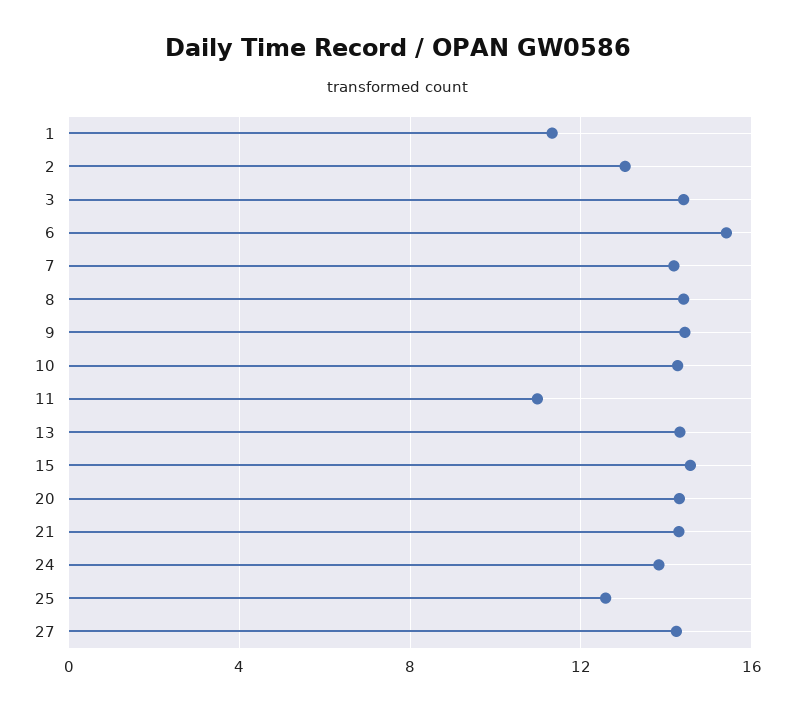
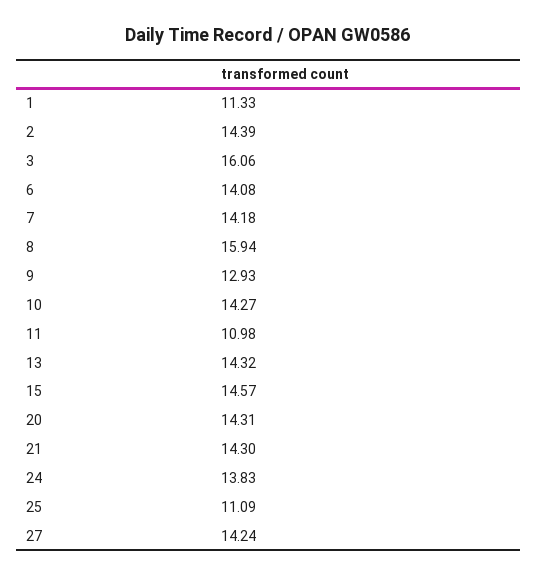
2: 13 -> 14.39
3: 14.5 -> 16.06
6: 15.5 -> 14.08
8: 14.5 -> 15.94
9: 14.5 -> 12.93
25: 12.5 -> 11.09

